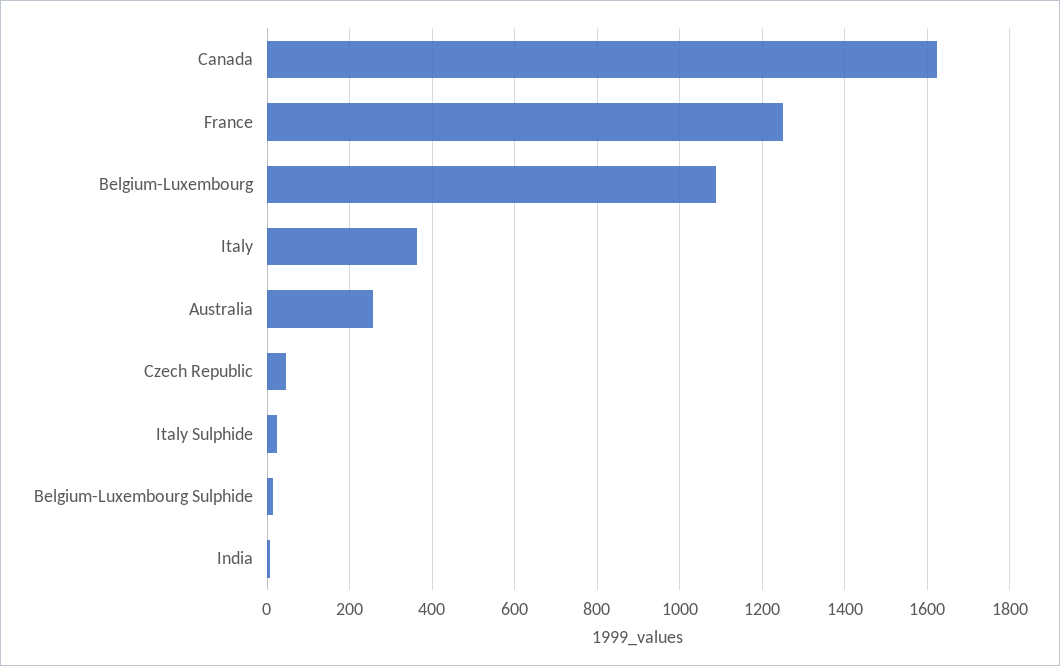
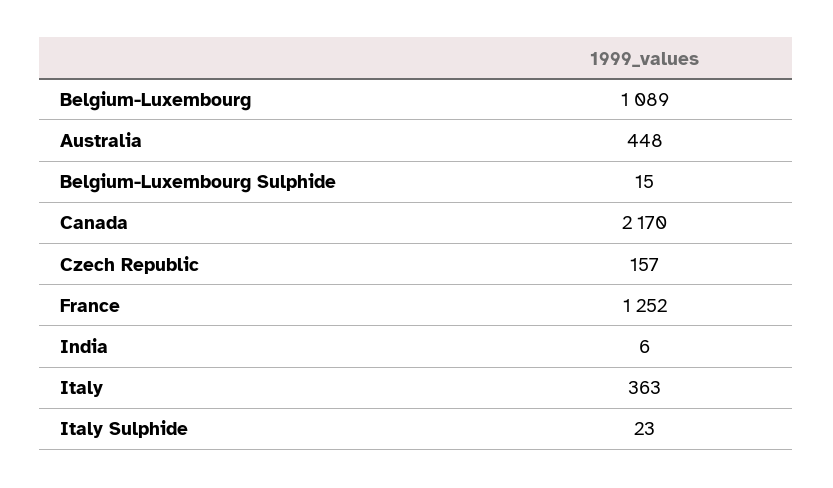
Canada: 1620 -> 2170
Australia: 260 -> 448
Czech Republic: 40 -> 157

